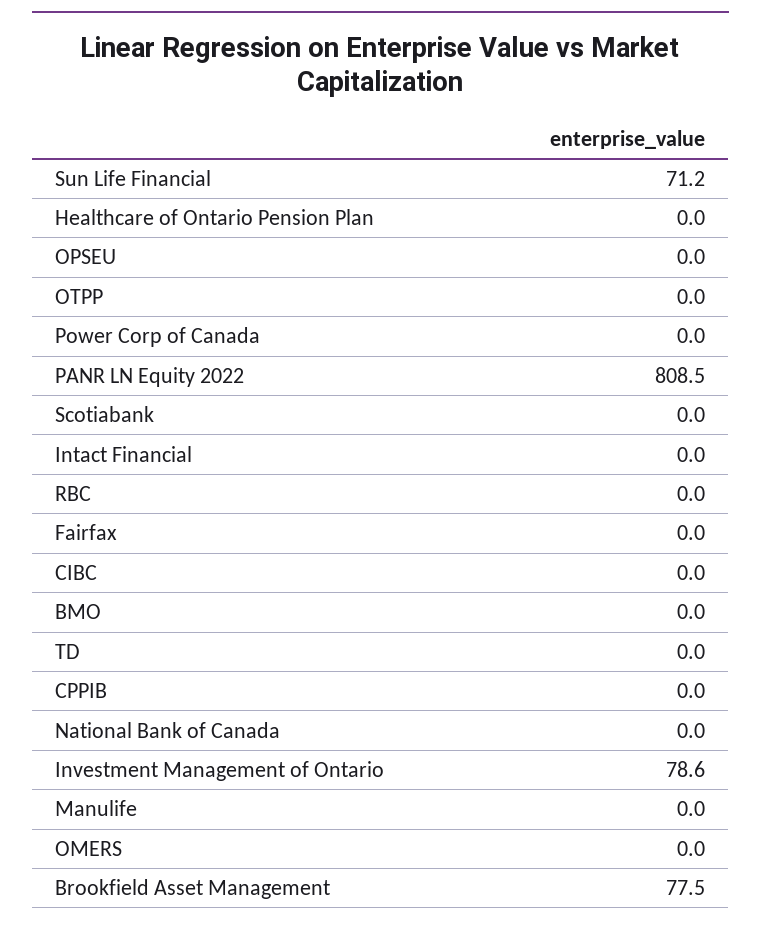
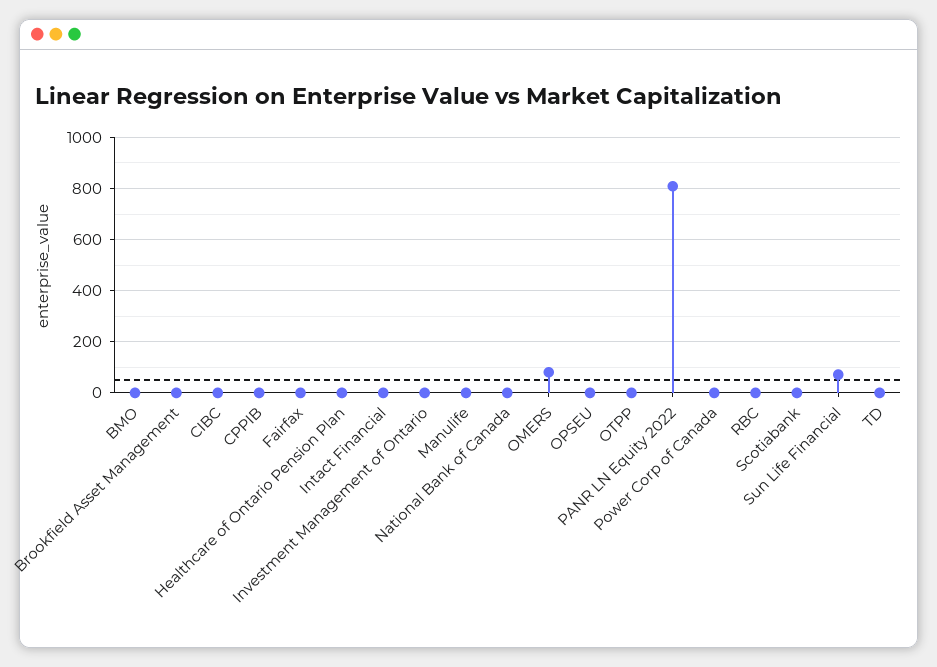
Investment Management of Ontario: 78.6 -> 0
OMERS: 0 -> 75
Brookfield Asset Management: 77.5 -> 0

